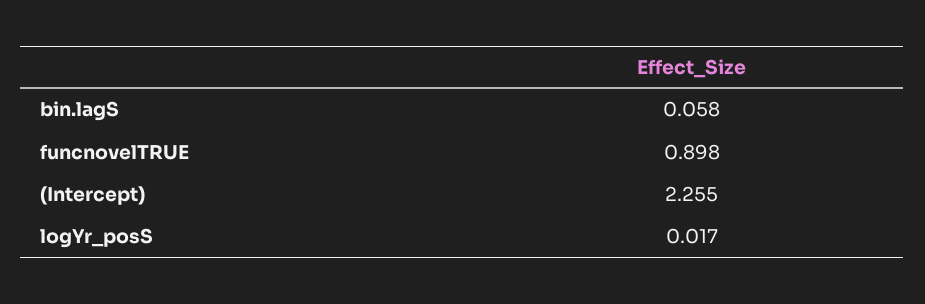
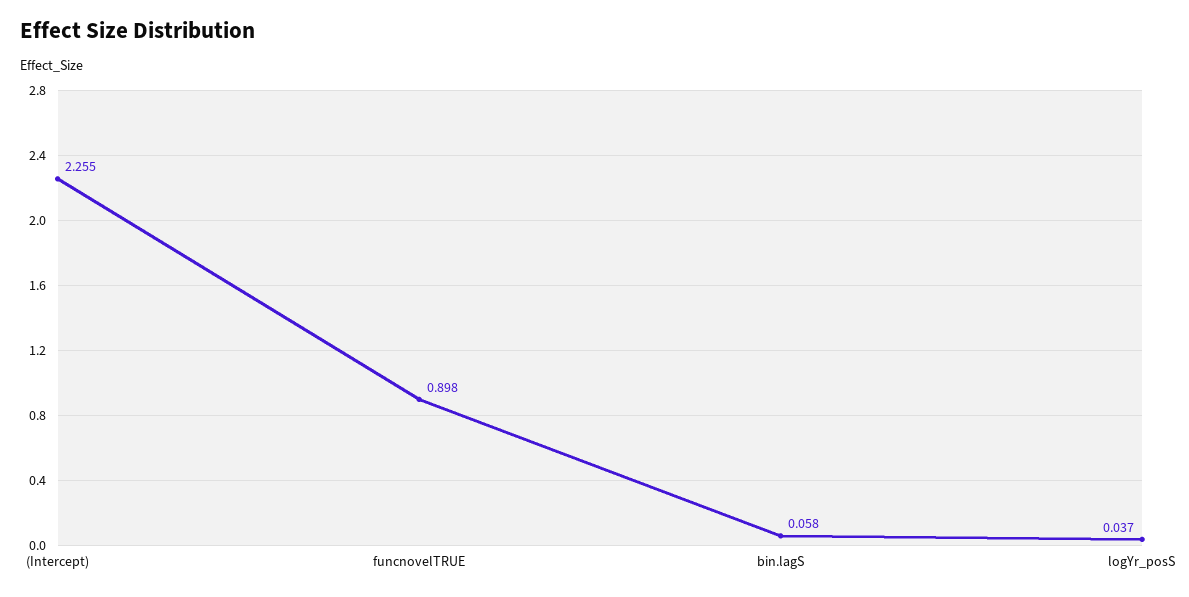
logYr_posS: 0.017 -> 0.037

